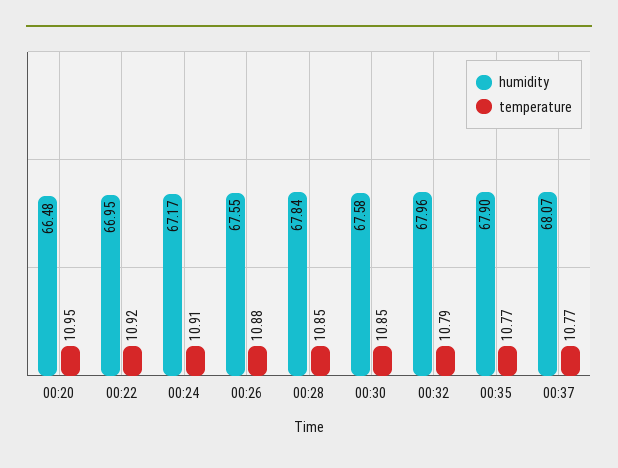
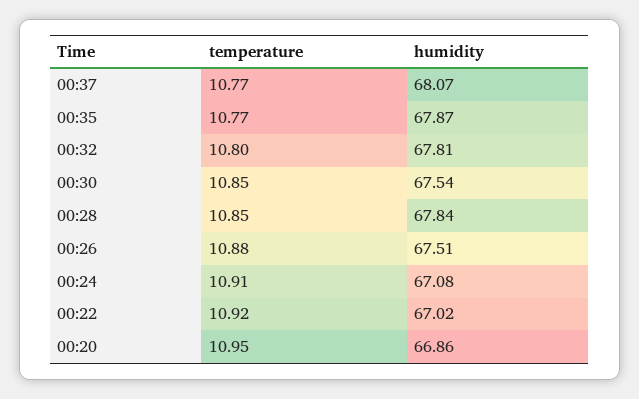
humidity, 00:20: 66.48 -> 66.86
humidity, 00:22: 66.95 -> 67.02
humidity, 00:24: 67.17 -> 67.08
humidity, 00:26: 67.55 -> 67.51
humidity, 00:30: 67.58 -> 67.54
humidity, 00:32: 67.96 -> 67.81
temperature, 00:32: 10.79 -> 10.8
humidity, 00:35: 67.9 -> 67.87

